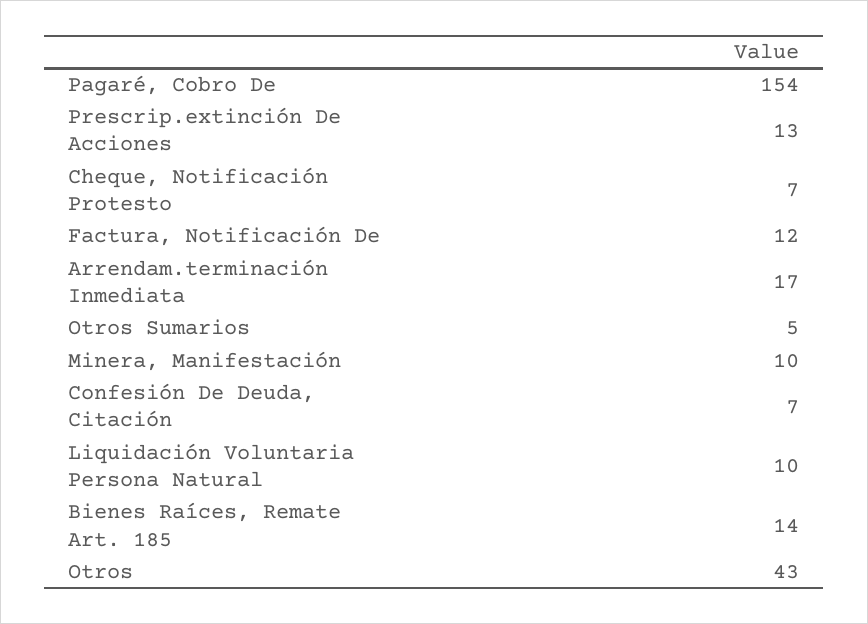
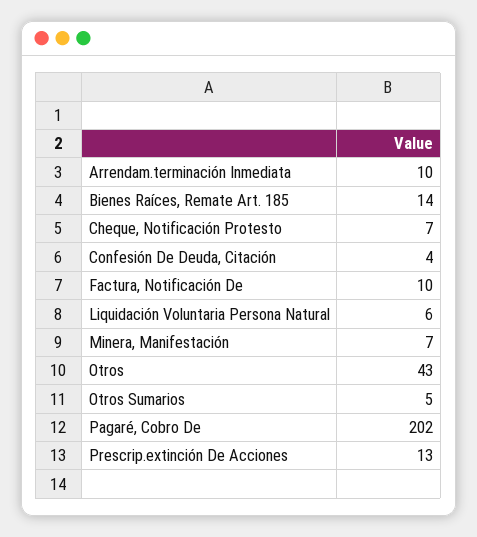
Pagaré, Cobro De: 154 -> 202
Factura, Notificación De: 12 -> 10
Arrendam.terminación Inmediata: 17 -> 10
Minera, Manifestación: 10 -> 7
Confesión De Deuda, Citación: 7 -> 4
Liquidación Voluntaria Persona Natural: 10 -> 6

